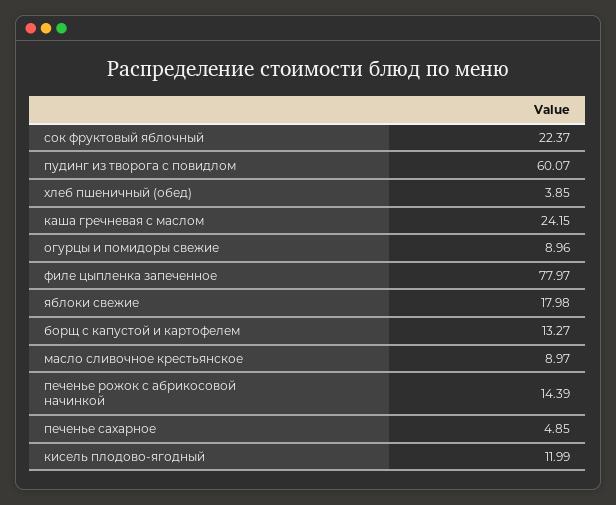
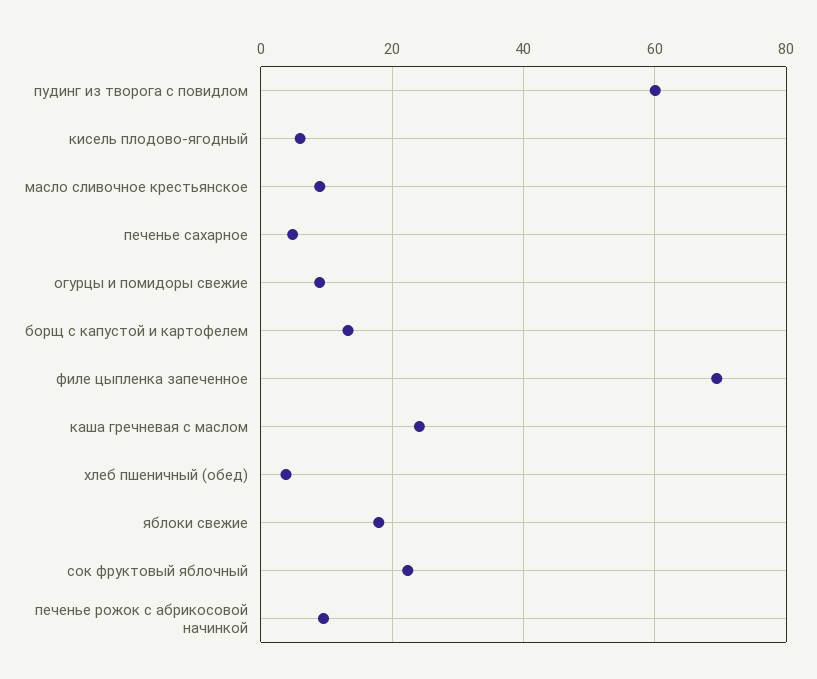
филе цыпленка запеченное: 77.97 -> 70
печенье рожок с абрикосовой начинкой: 14.39 -> 10
кисель плодово-ягодный: 11.99 -> 6

